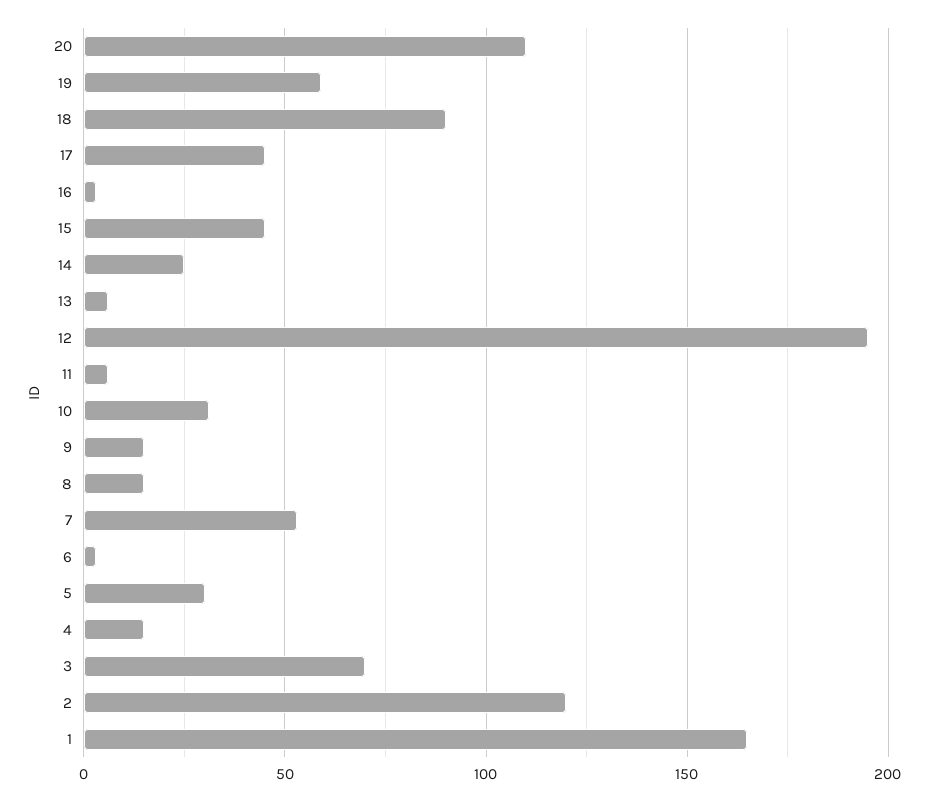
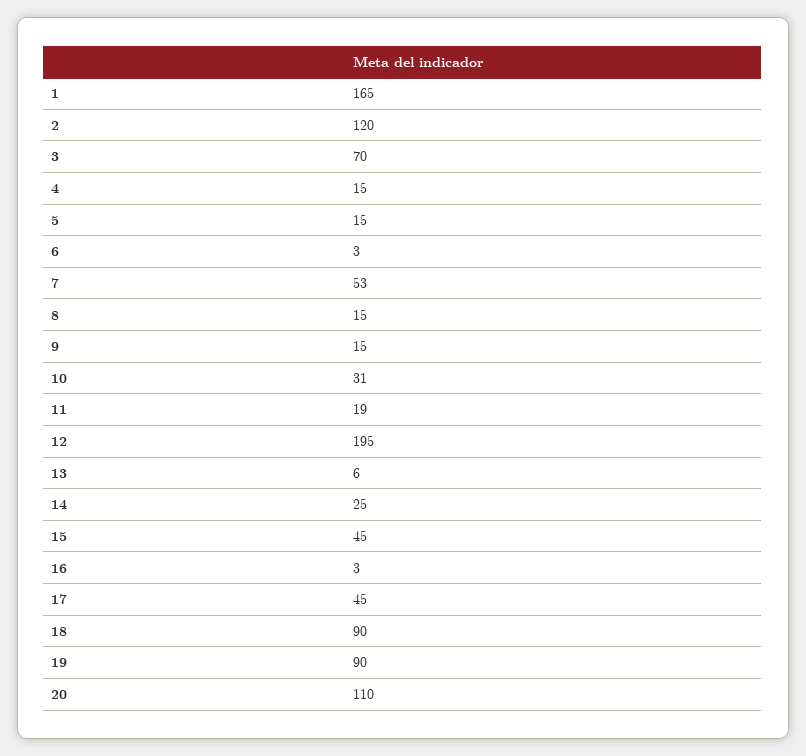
19: 60 -> 90
11: 5 -> 19
5: 30 -> 15

